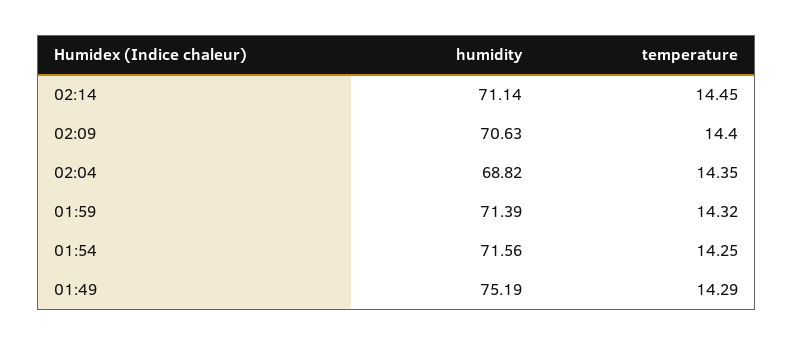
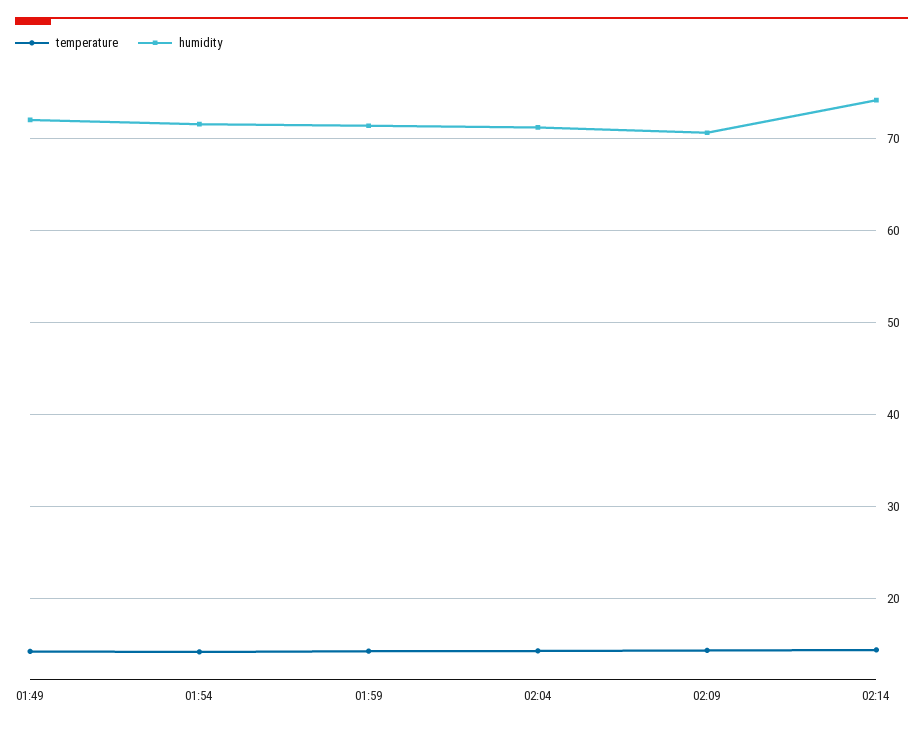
humidity, 02:14: 71.14 -> 74
humidity, 02:04: 68.82 -> 71
humidity, 01:49: 75.19 -> 72

